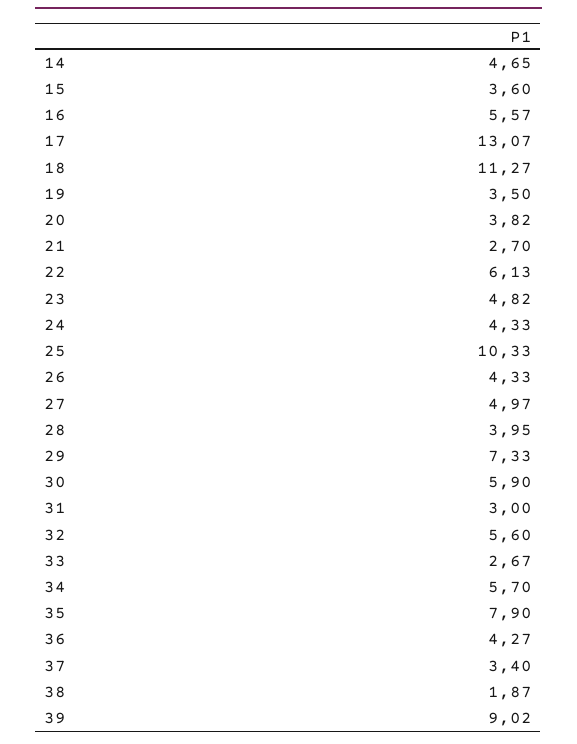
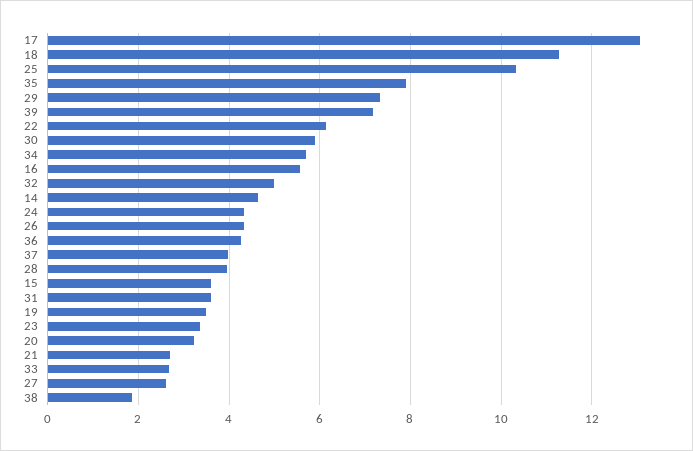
20: 3.82 -> 3.2
23: 4.82 -> 3.4
27: 4.97 -> 2.6
31: 3 -> 3.6
32: 5.6 -> 5
37: 3.4 -> 4
39: 9.02 -> 7.2

